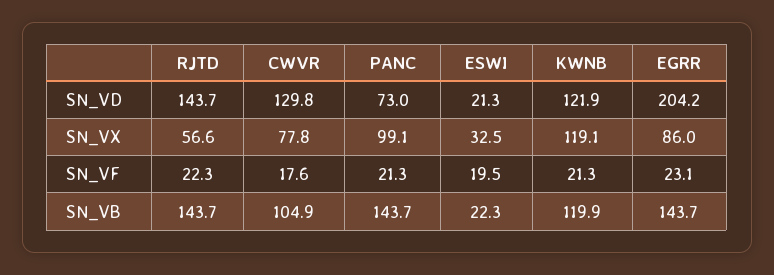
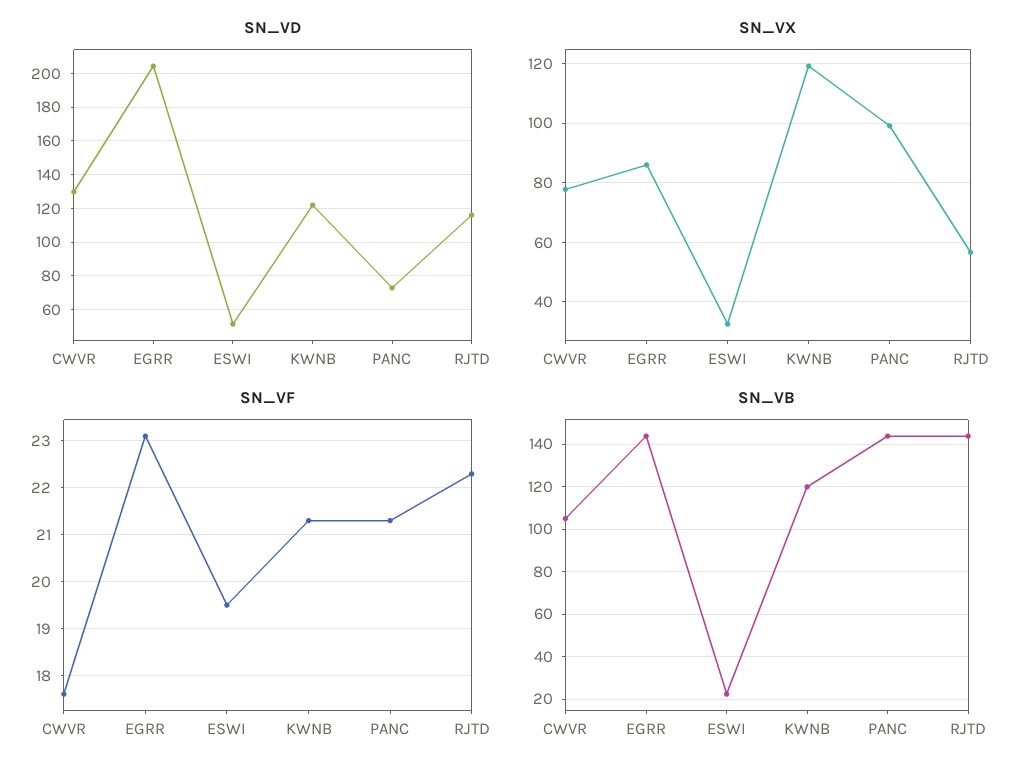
SN_VD, RJTD: 143.7 -> 115
SN_VD, ESWI: 21.3 -> 50

